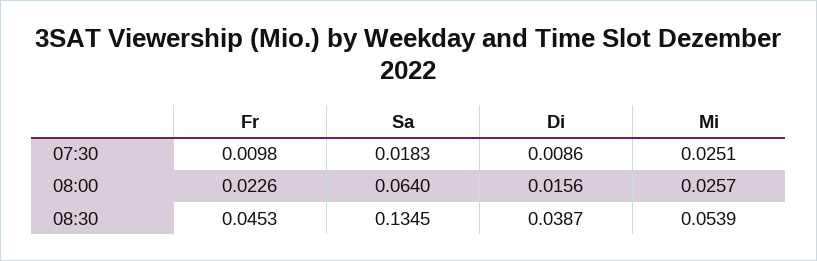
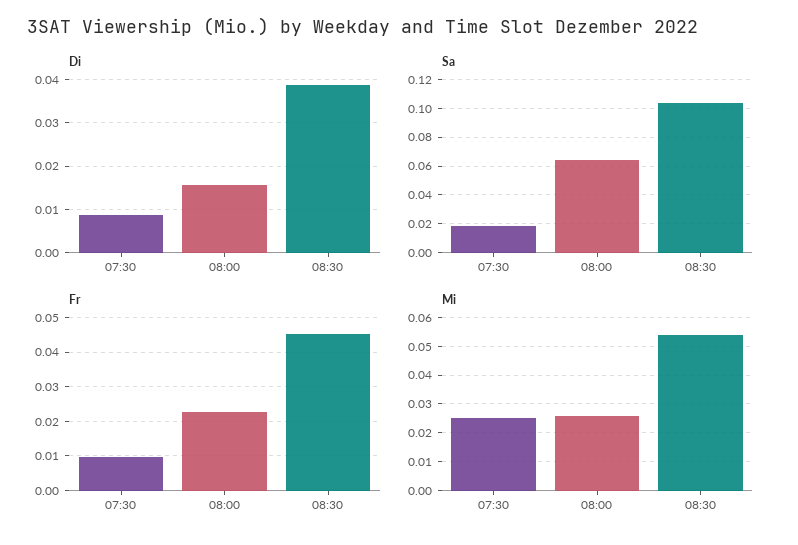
Sa, 08:30: 0.1345 -> 0.105

